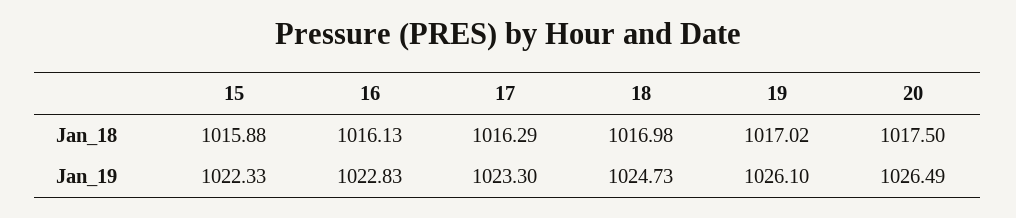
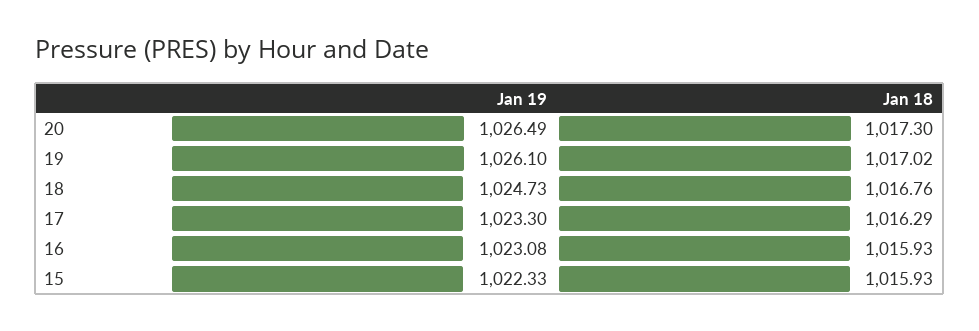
15, Jan_18: 1015.88 -> 1015.93
16, Jan_18: 1016.13 -> 1015.93
18, Jan_18: 1016.98 -> 1016.76
20, Jan_18: 1017.5 -> 1017.3
16, Jan_19: 1022.83 -> 1023.08

